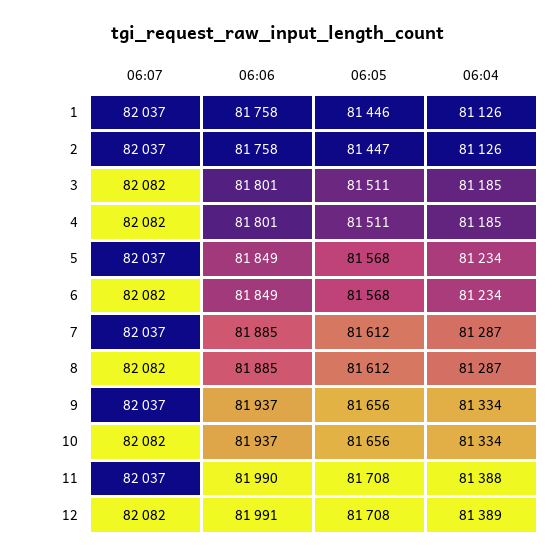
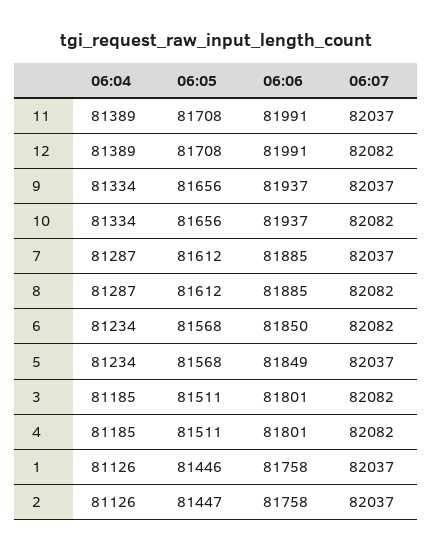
06:06, 6: 81849 -> 81850
06:06, 11: 81990 -> 81991
06:04, 11: 81388 -> 81389

